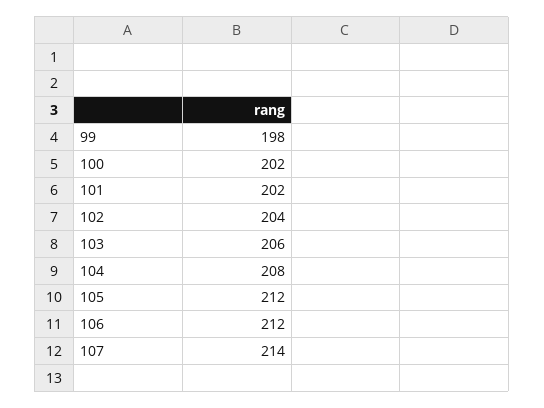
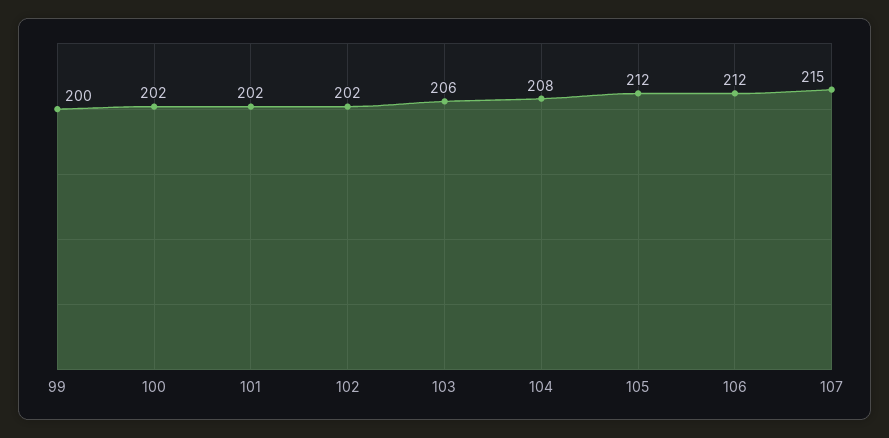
99: 198 -> 200
102: 204 -> 202
107: 214 -> 215

